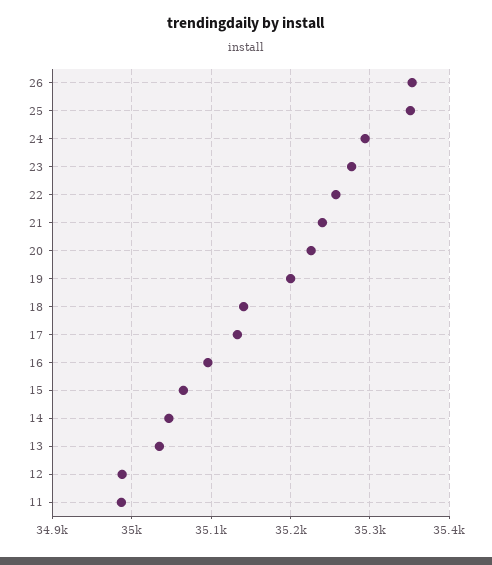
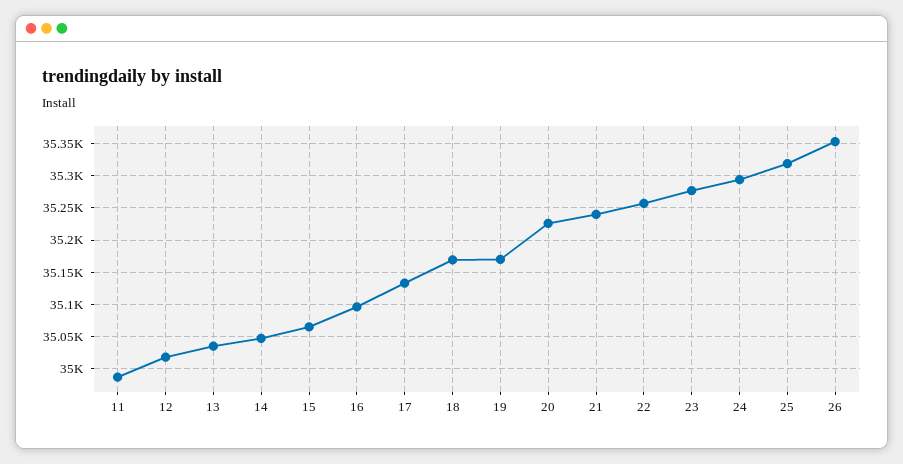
25: 35350 -> 35320
19: 35200 -> 35170
18: 35140 -> 35170
12: 34990 -> 35020

